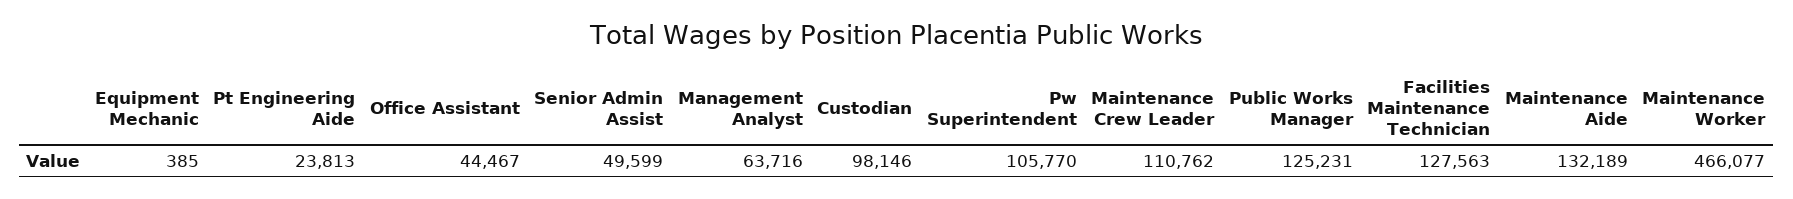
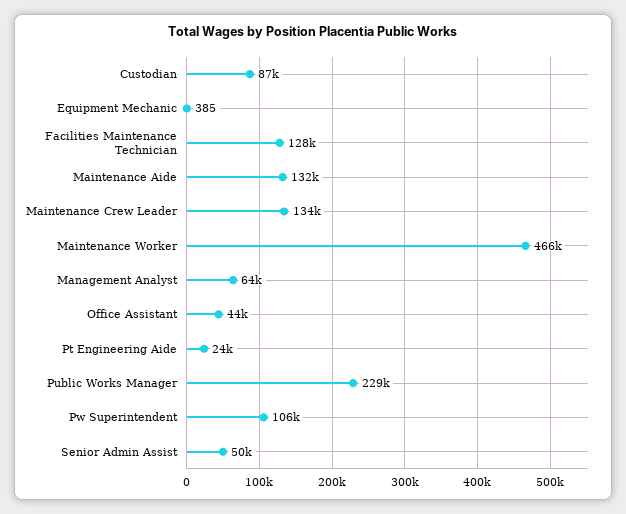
Custodian: 98146 -> 87000
Maintenance Crew Leader: 110762 -> 134000
Public Works Manager: 125231 -> 229000

